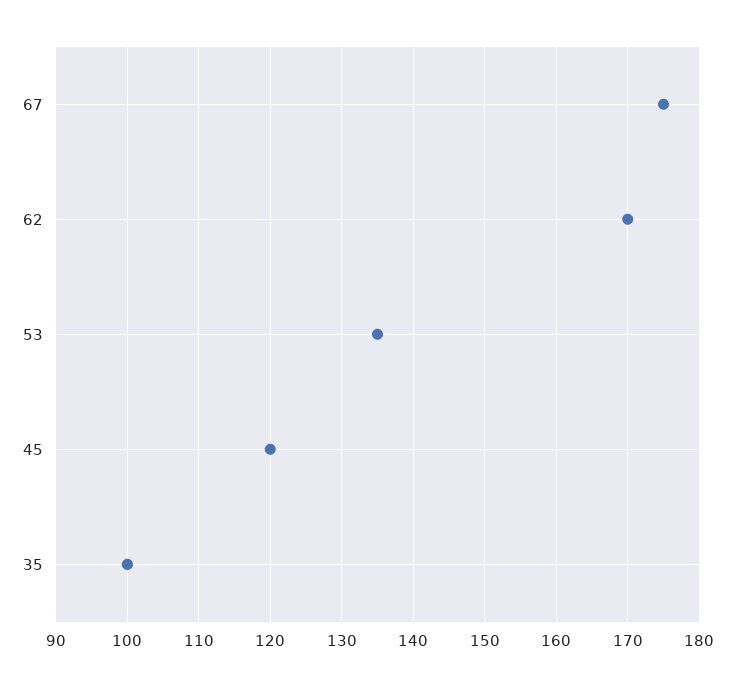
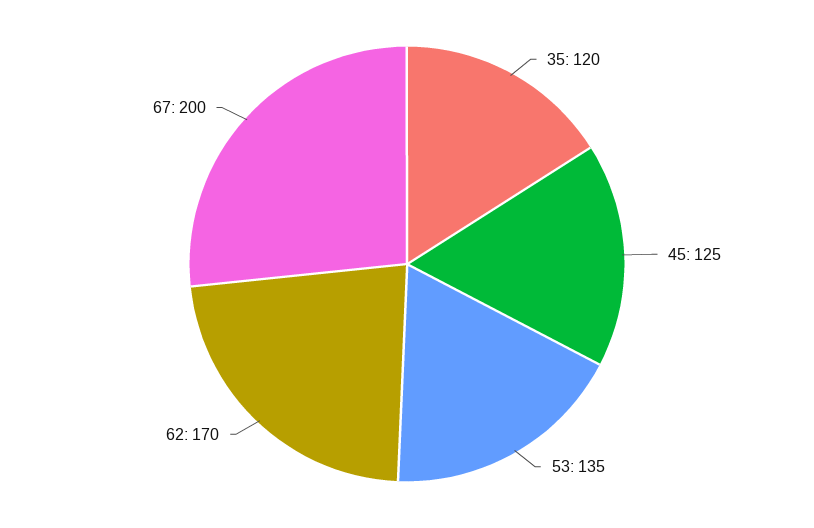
67: 175 -> 200
45: 120 -> 125
35: 100 -> 120

